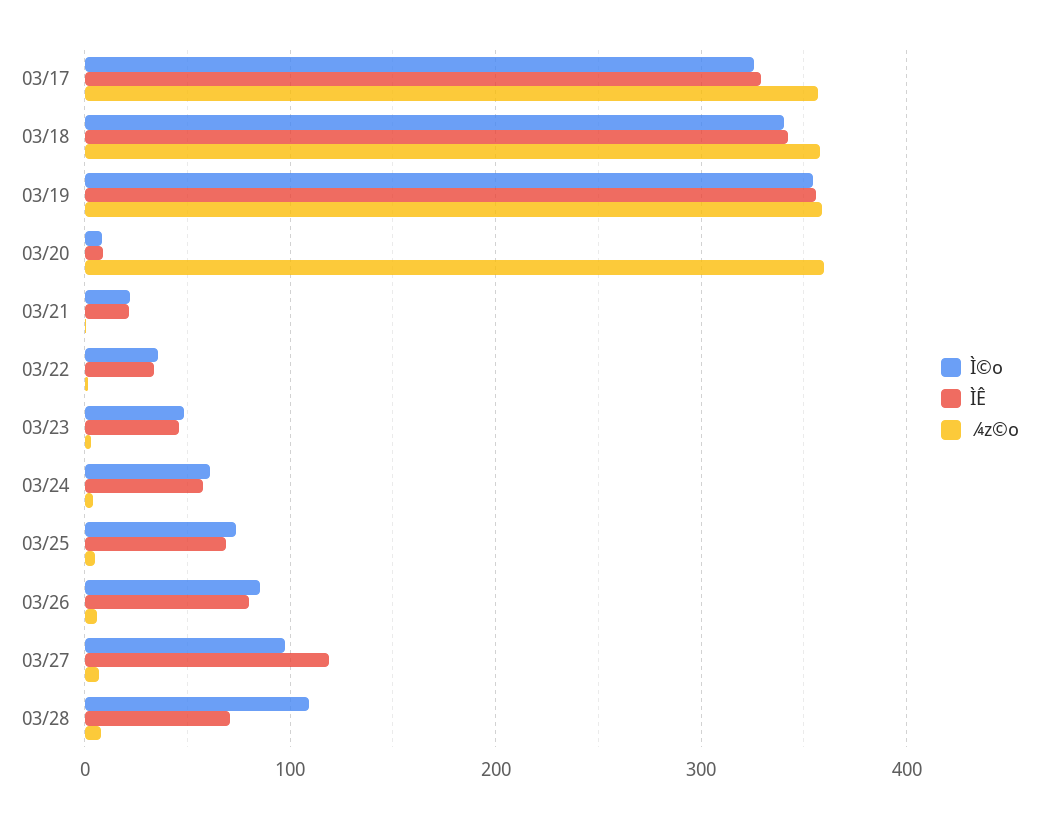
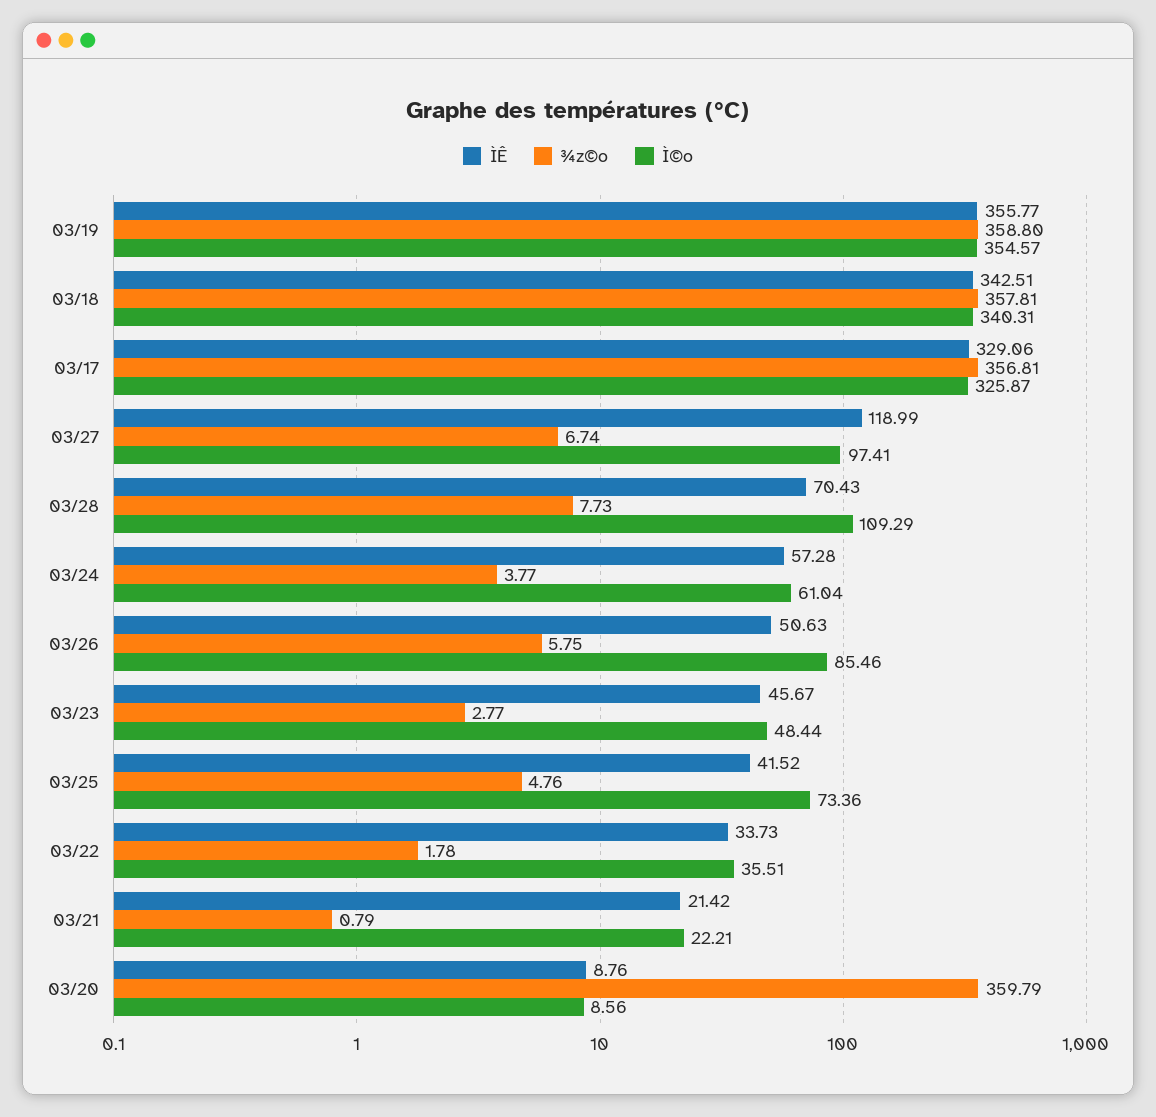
ÌÊ, 03/25: 70 -> 41.52
ÌÊ, 03/26: 80 -> 50.63

